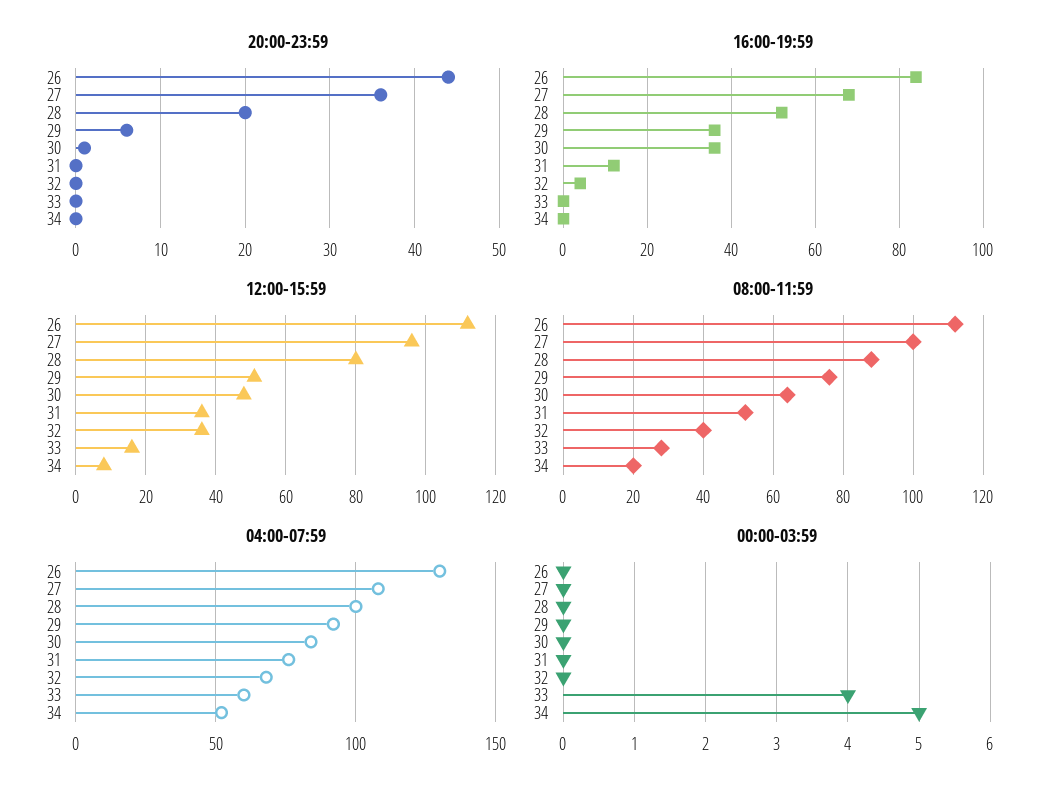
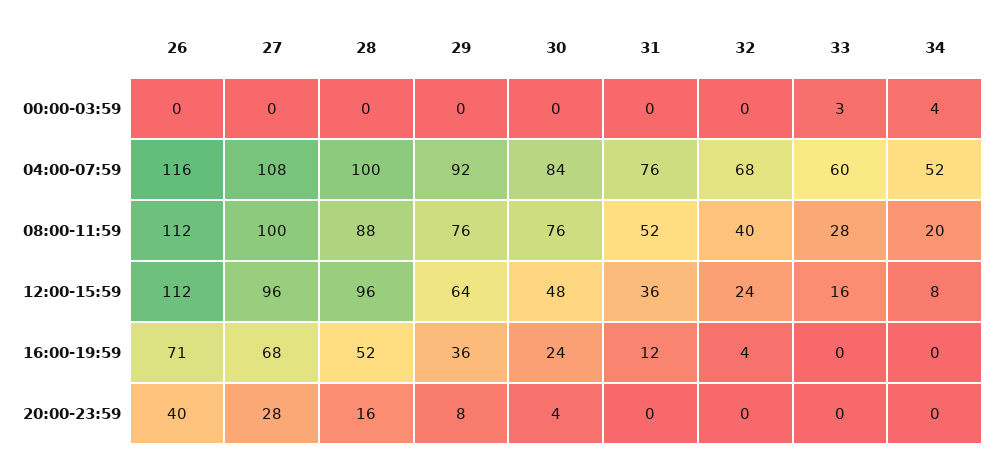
20:00-23:59, 26: 44 -> 40
20:00-23:59, 27: 36 -> 28
20:00-23:59, 28: 20 -> 16
20:00-23:59, 29: 6 -> 8
20:00-23:59, 30: 1 -> 4
16:00-19:59, 26: 85 -> 71
16:00-19:59, 30: 35 -> 24
12:00-15:59, 28: 80 -> 96
12:00-15:59, 29: 50 -> 64
12:00-15:59, 32: 35 -> 24
08:00-11:59, 30: 65 -> 76
04:00-07:59, 26: 130 -> 116
00:00-03:59, 33: 4 -> 3
00:00-03:59, 34: 5 -> 4

